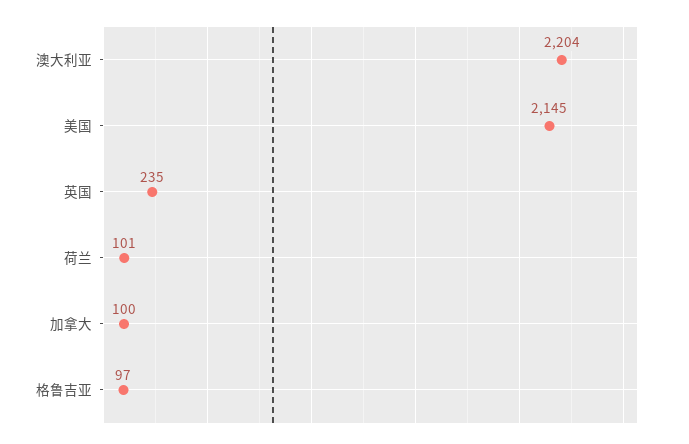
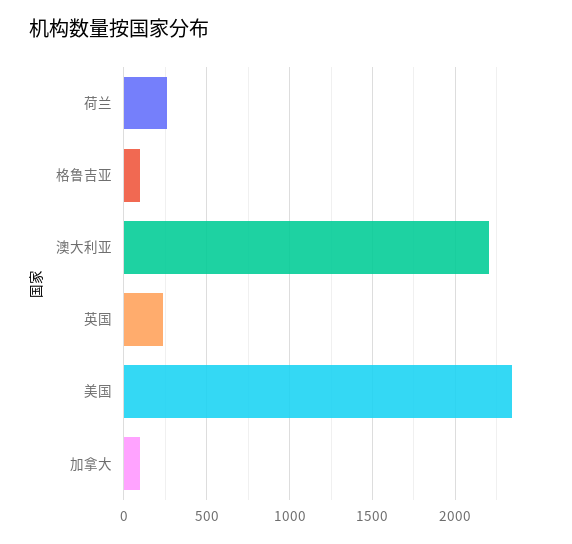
美国: 2145 -> 2350
荷兰: 101 -> 250

